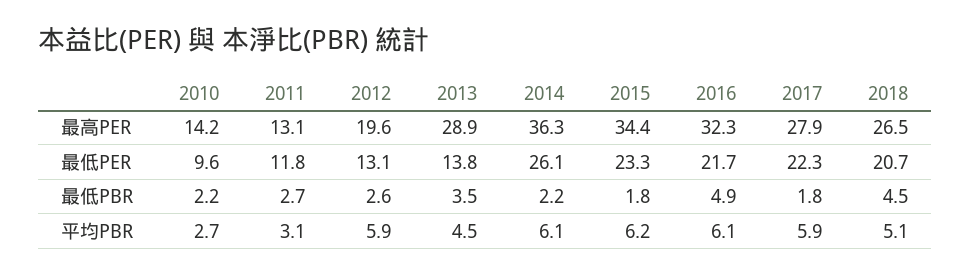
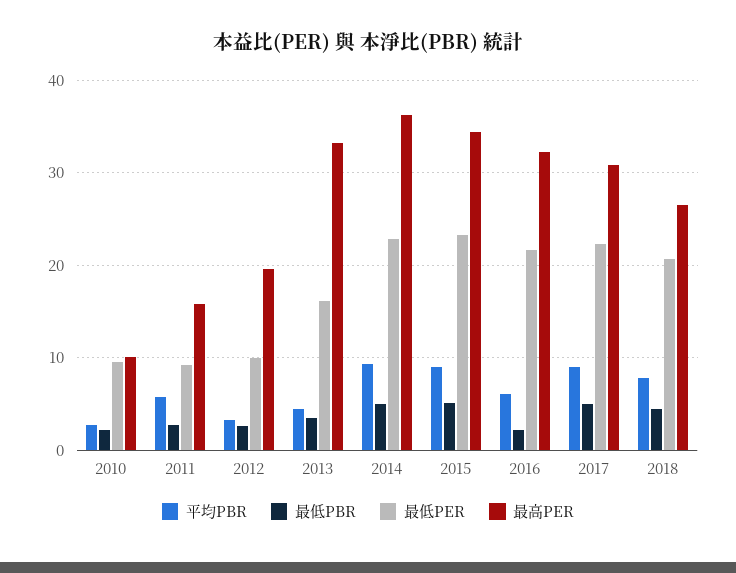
最高PER, 2010: 14.2 -> 10
最高PER, 2011: 13.1 -> 16
最高PER, 2013: 28.9 -> 33
最高PER, 2017: 27.9 -> 31
最低PER, 2011: 11.8 -> 9
最低PER, 2012: 13.1 -> 10
最低PER, 2013: 13.8 -> 16
最低PER, 2014: 26.1 -> 23
最低PBR, 2014: 2.2 -> 5
最低PBR, 2015: 1.8 -> 5
最低PBR, 2016: 4.9 -> 2
最低PBR, 2017: 1.8 -> 5
平均PBR, 2011: 3.1 -> 6
平均PBR, 2012: 5.9 -> 3
平均PBR, 2014: 6.1 -> 9
平均PBR, 2015: 6.2 -> 9
平均PBR, 2017: 5.9 -> 9
平均PBR, 2018: 5.1 -> 8

